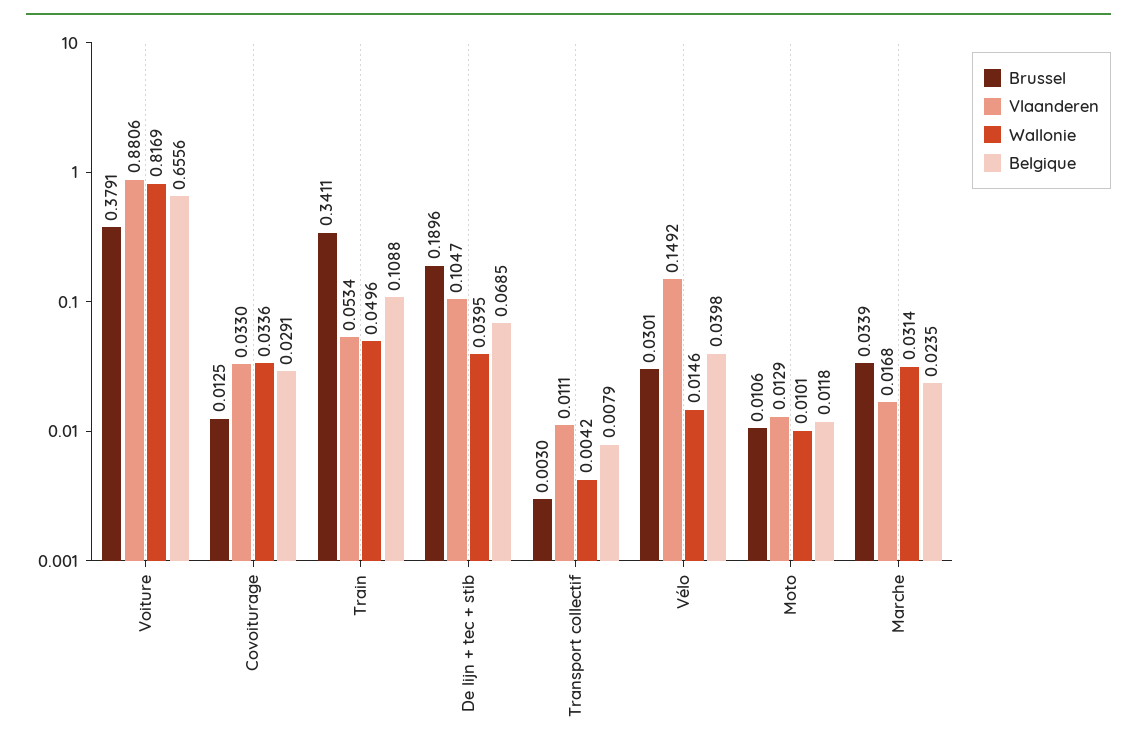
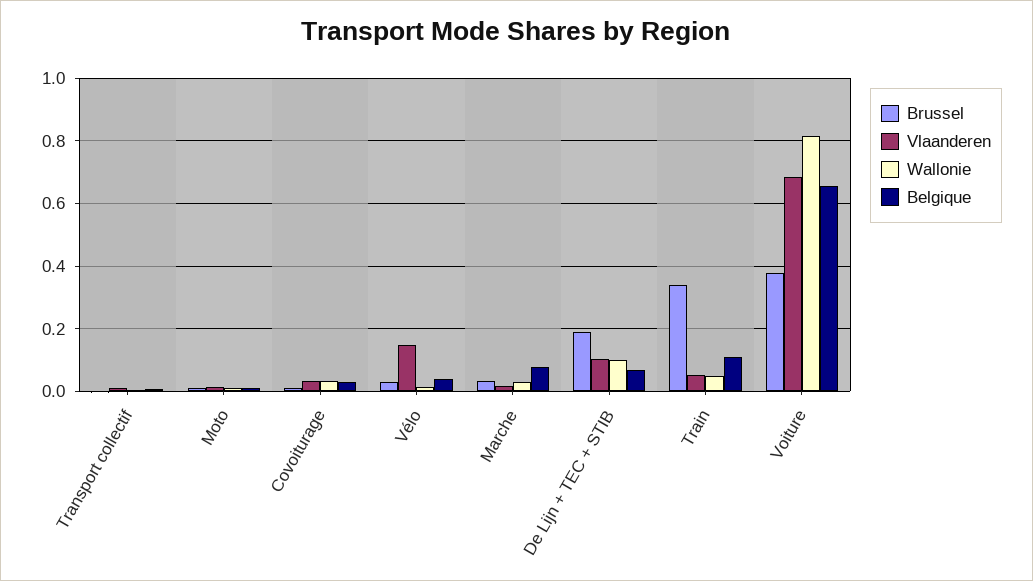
Vlaanderen, Voiture: 0.8806 -> 0.68
Wallonie, De lijn + tec + stib: 0.0395 -> 0.1
Belgique, Marche: 0.0235 -> 0.08

